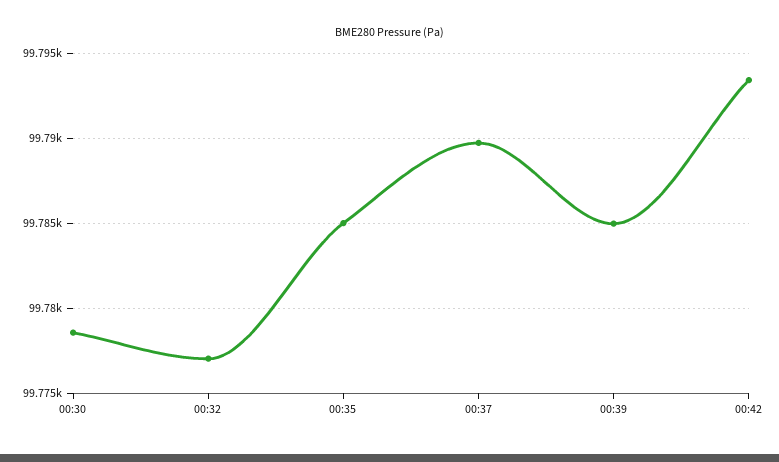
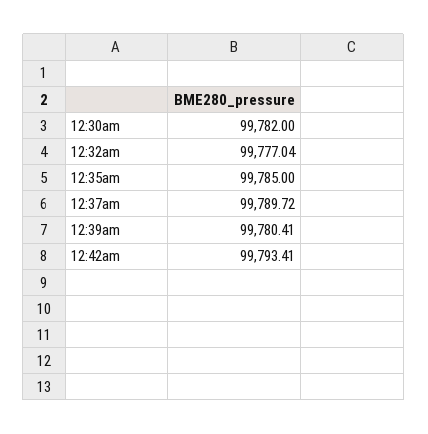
00:30: 99778.5 -> 99782
00:39: 99785 -> 99780.41

